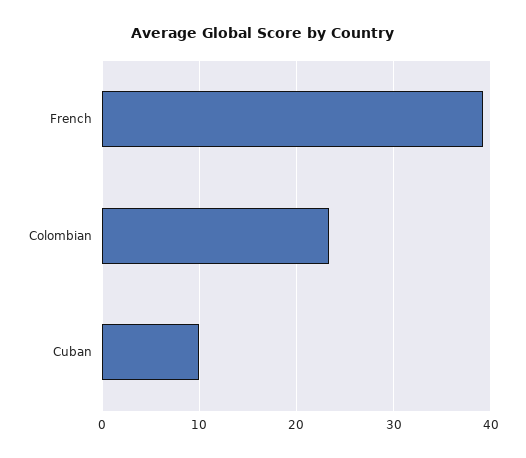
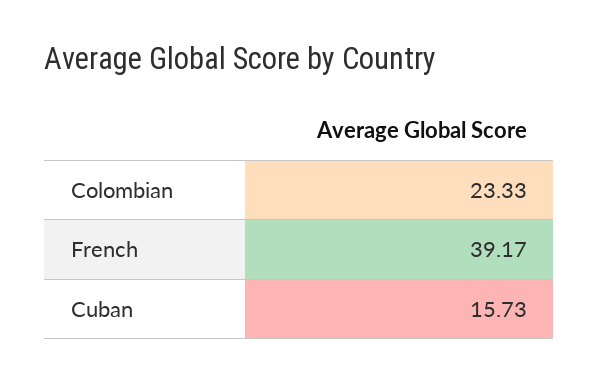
Cuban: 10 -> 15.73

